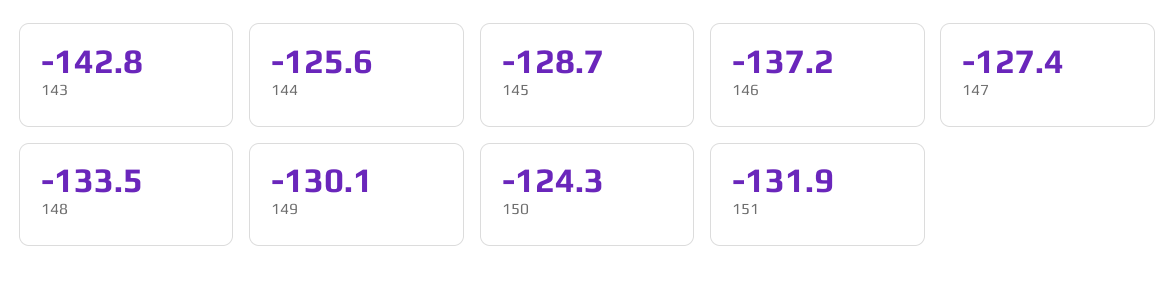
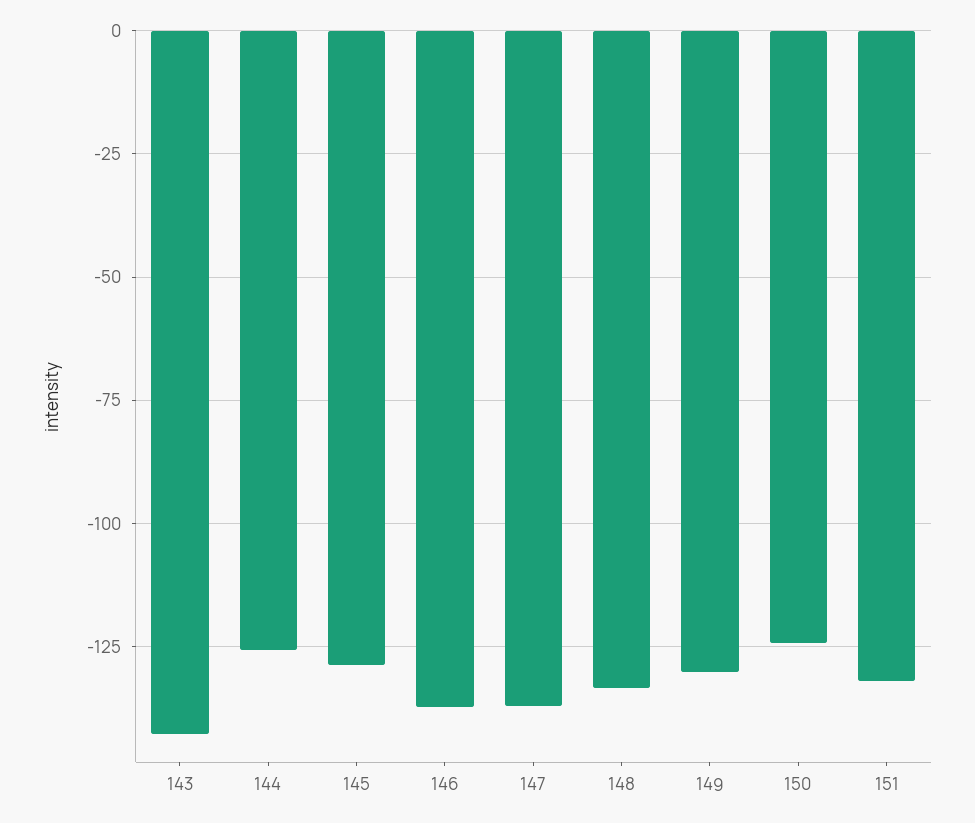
147: -127.4 -> -137.5

